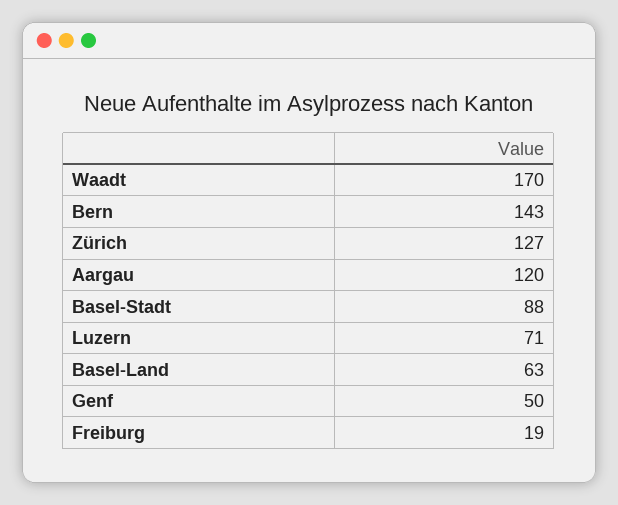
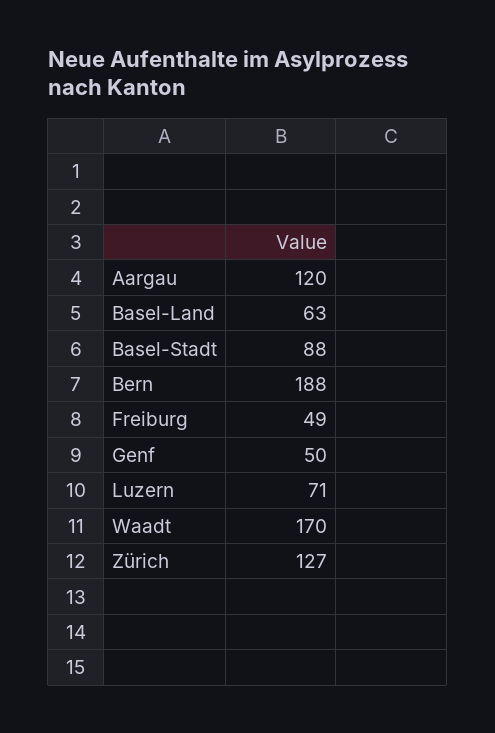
Bern: 143 -> 188
Freiburg: 19 -> 49

